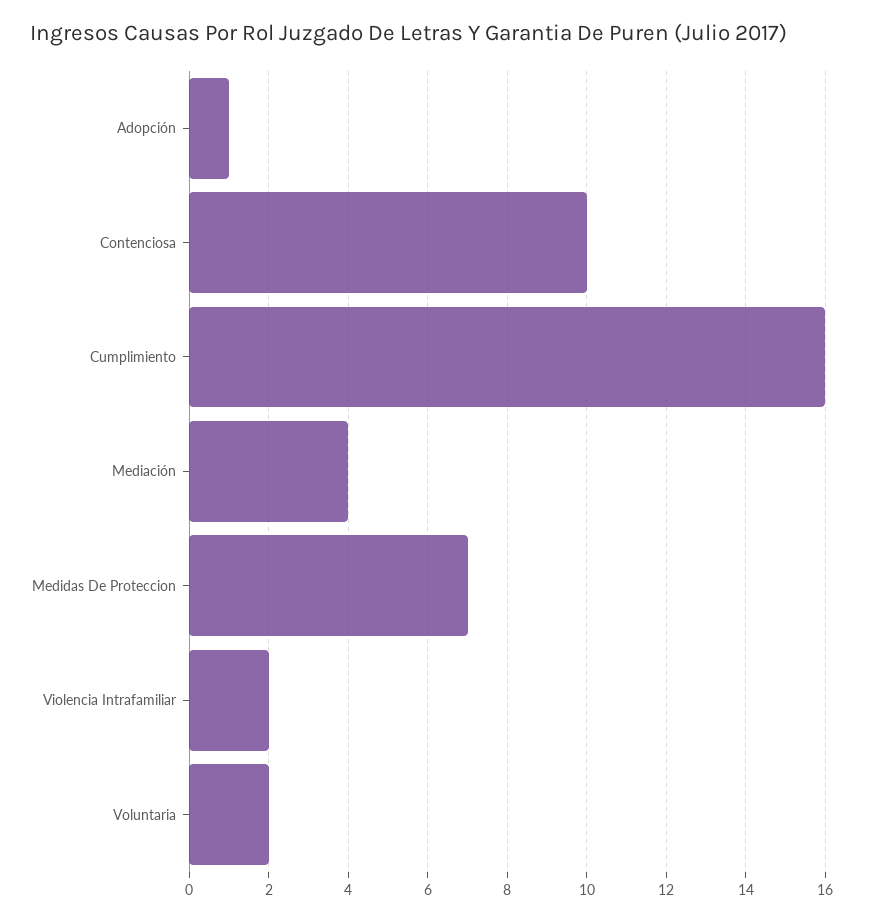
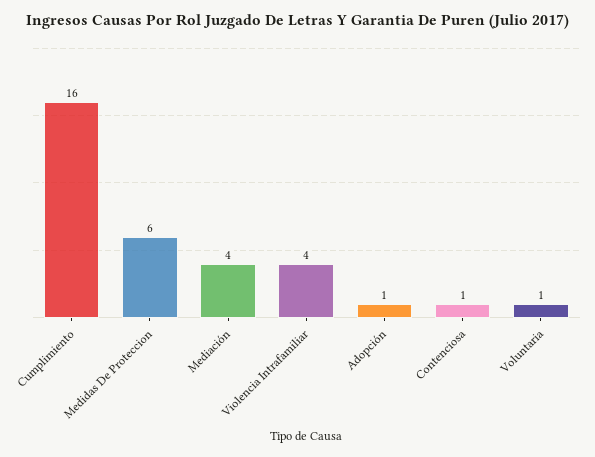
Contenciosa: 10 -> 1
Medidas De Proteccion: 7 -> 6
Violencia Intrafamiliar: 2 -> 4
Voluntaria: 2 -> 1

